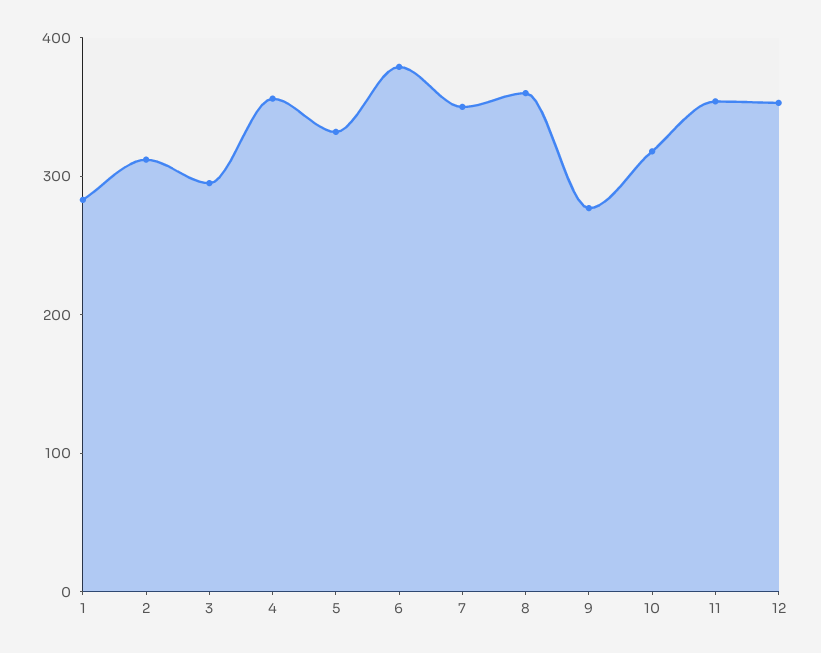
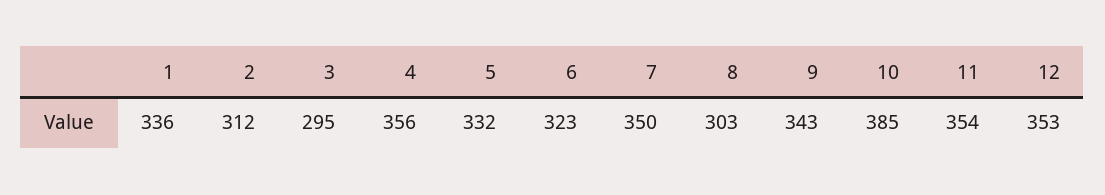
1: 280 -> 336
6: 380 -> 323
8: 360 -> 303
9: 280 -> 343
10: 320 -> 385

